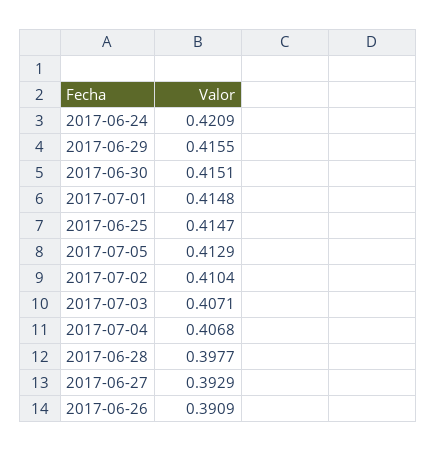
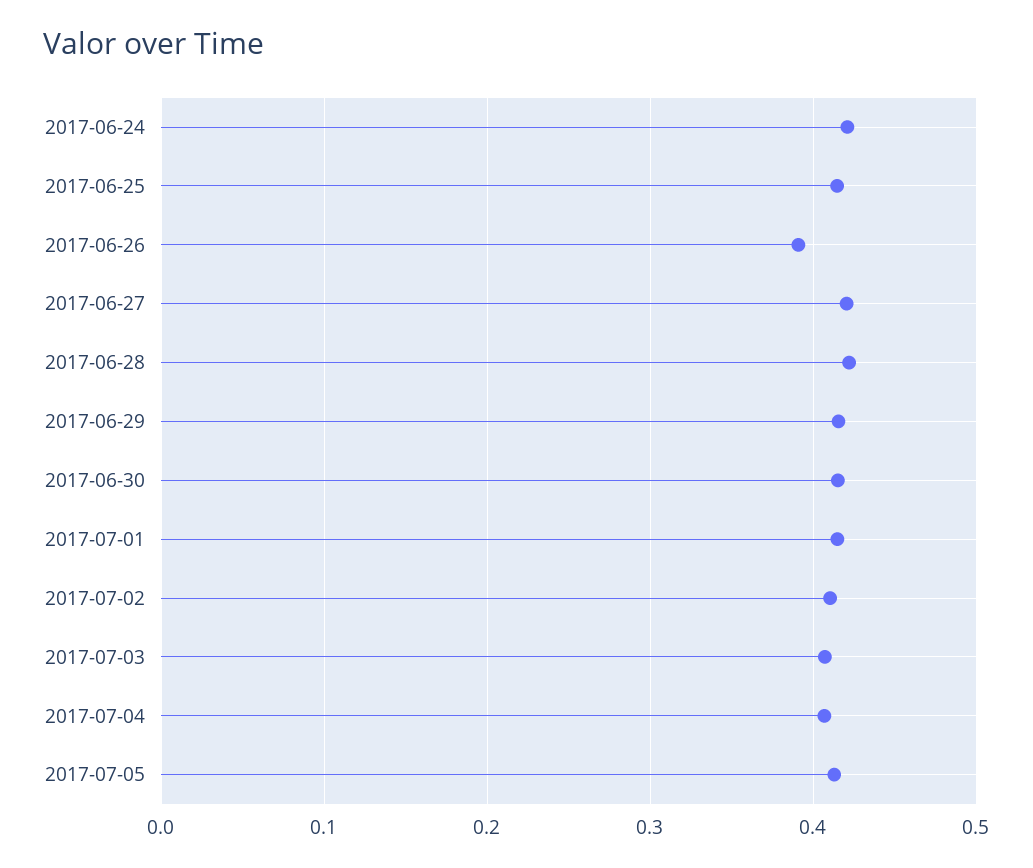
2017-06-28: 0.3977 -> 0.42
2017-06-27: 0.3929 -> 0.42

